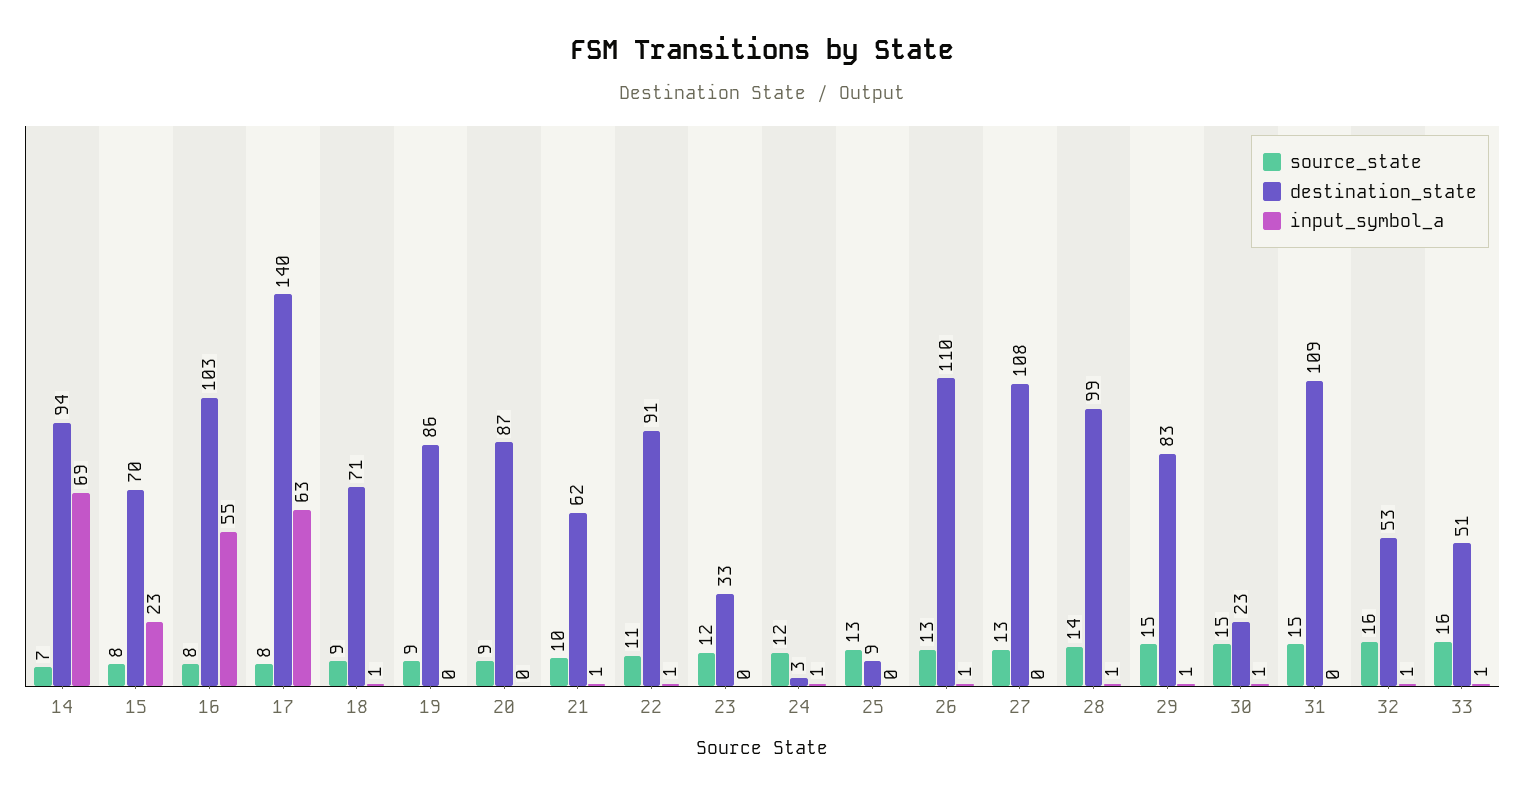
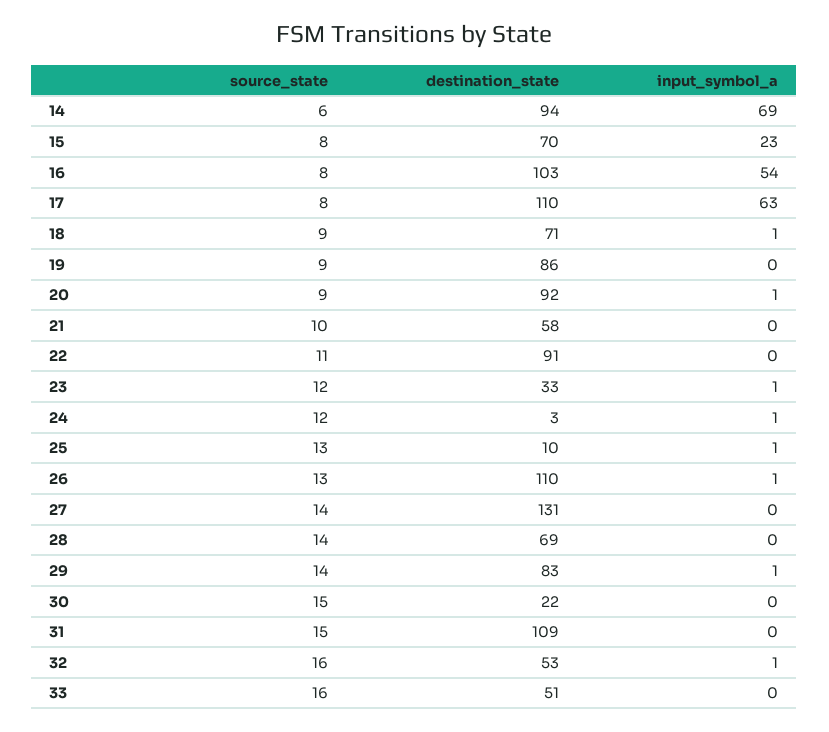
source_state, 14: 7 -> 6
input_symbol_a, 16: 55 -> 54
destination_state, 17: 140 -> 110
destination_state, 20: 87 -> 92
input_symbol_a, 20: 0 -> 1
destination_state, 21: 62 -> 58
input_symbol_a, 21: 1 -> 0
input_symbol_a, 22: 1 -> 0
input_symbol_a, 23: 0 -> 1
destination_state, 25: 9 -> 10
input_symbol_a, 25: 0 -> 1
source_state, 27: 13 -> 14
destination_state, 27: 108 -> 131
destination_state, 28: 99 -> 69
input_symbol_a, 28: 1 -> 0
source_state, 29: 15 -> 14
destination_state, 30: 23 -> 22
input_symbol_a, 30: 1 -> 0
input_symbol_a, 33: 1 -> 0

